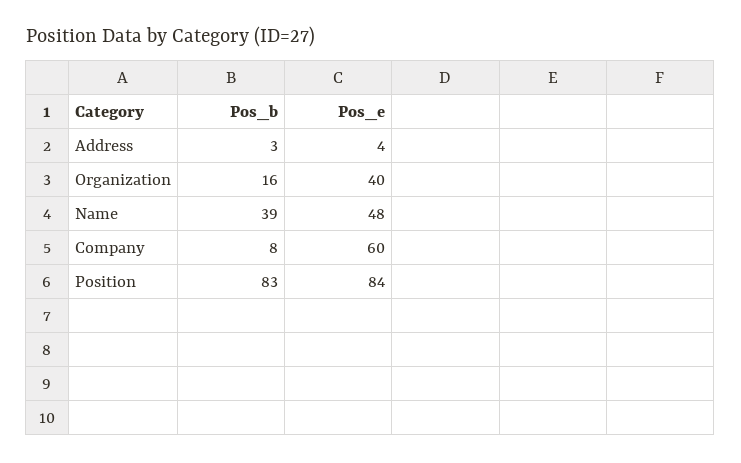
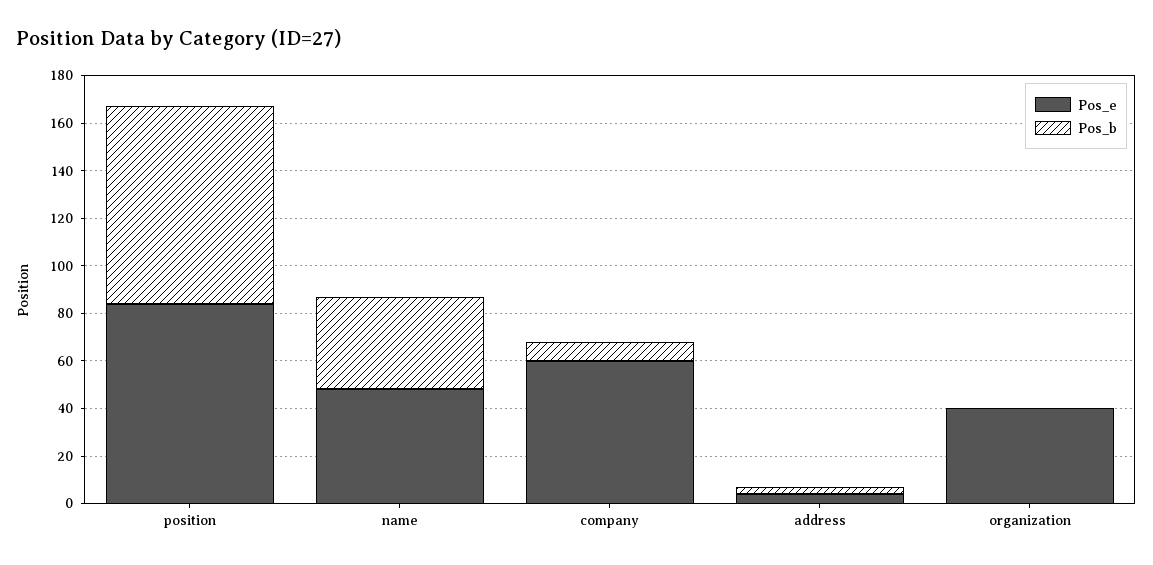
Pos_b, Organization: 16 -> 0

